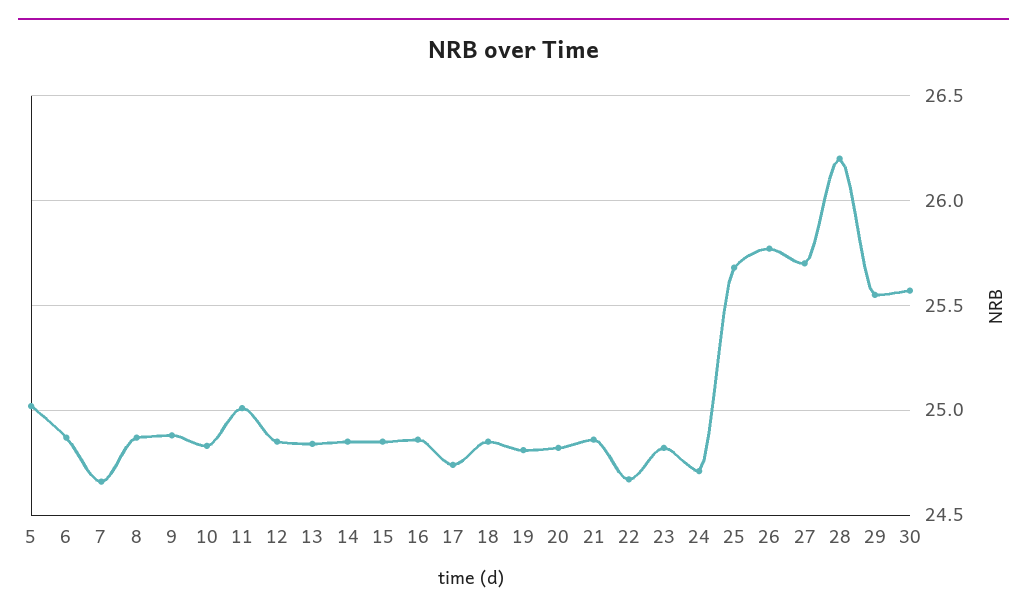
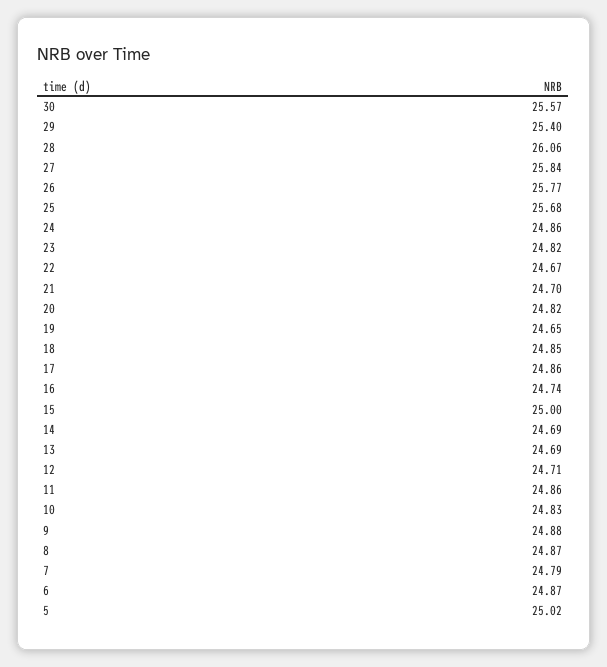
7: 24.65 -> 24.79
11: 25 -> 24.86
12: 24.85 -> 24.71
13: 24.85 -> 24.69
14: 24.85 -> 24.69
15: 24.85 -> 25
16: 24.85 -> 24.74
17: 24.75 -> 24.86
19: 24.8 -> 24.65
21: 24.85 -> 24.7
24: 24.7 -> 24.86
27: 25.7 -> 25.84
28: 26.2 -> 26.06
29: 25.55 -> 25.4

